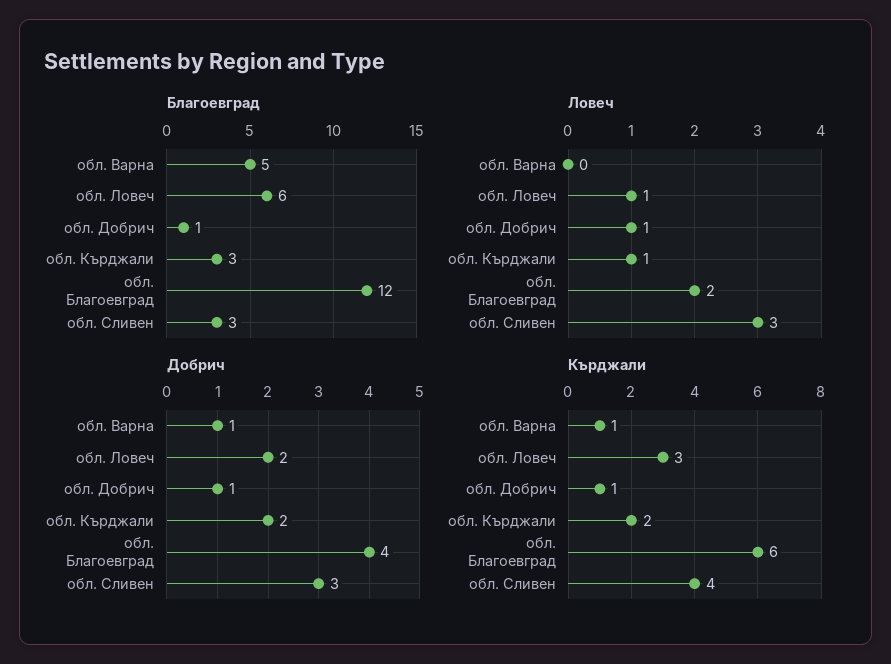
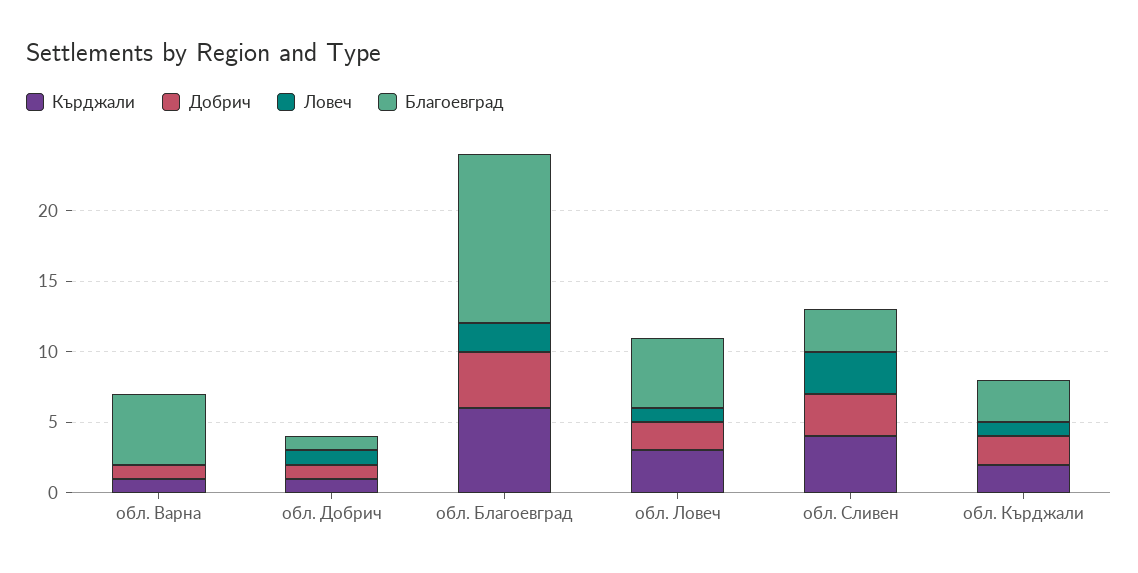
Благоевград, обл. Ловеч: 6 -> 5

